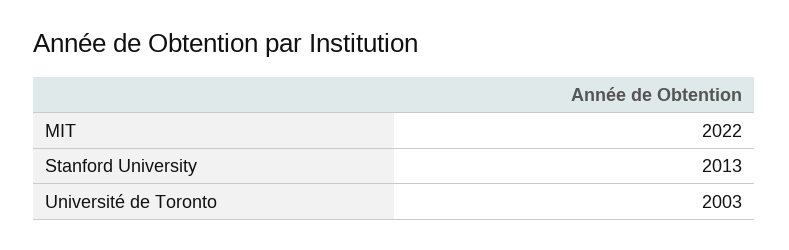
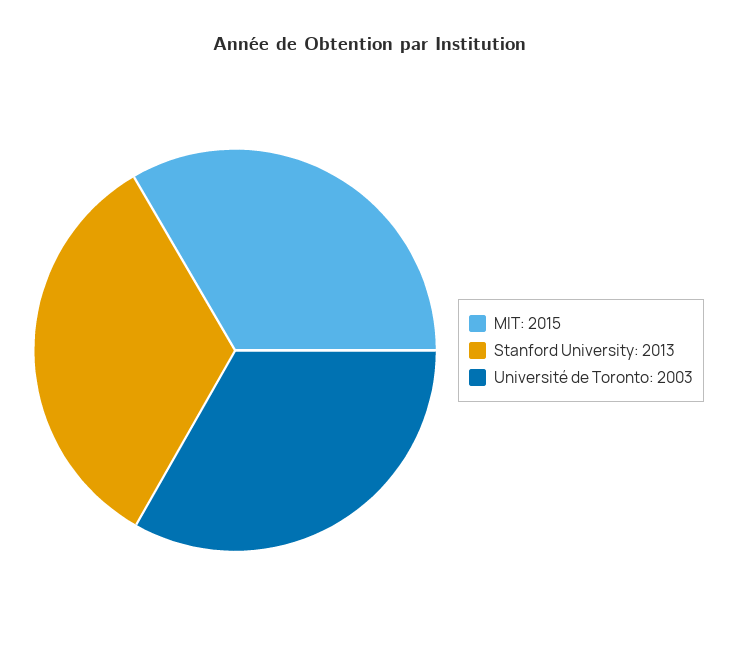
MIT: 2022 -> 2015

